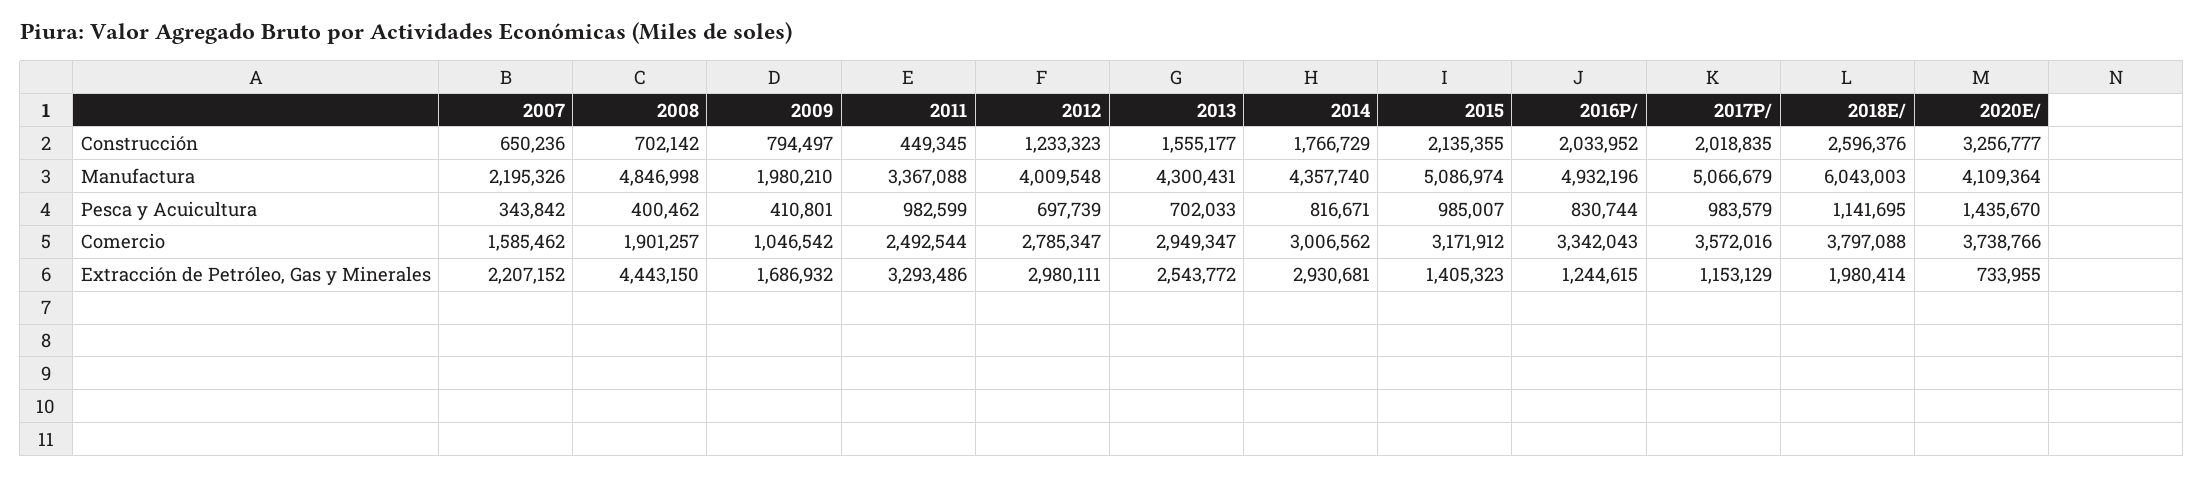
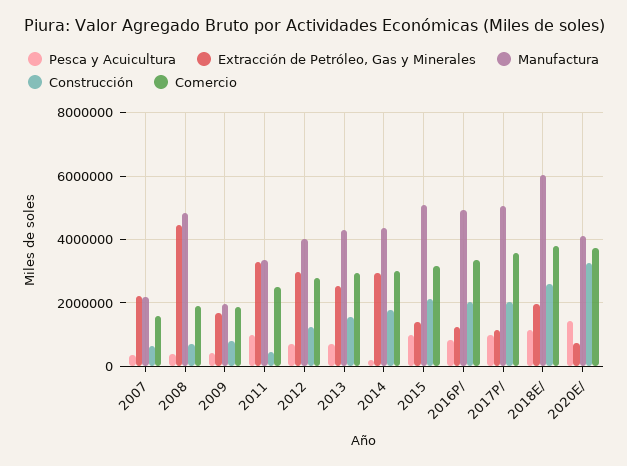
Pesca y Acuicultura, 2014: 816671 -> 200000
Comercio, 2009: 1046542 -> 1800000

